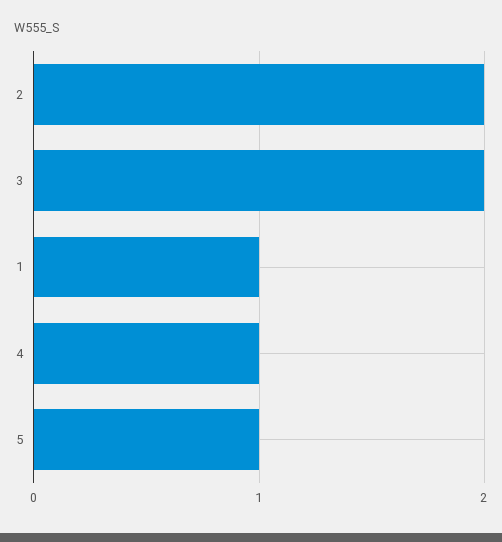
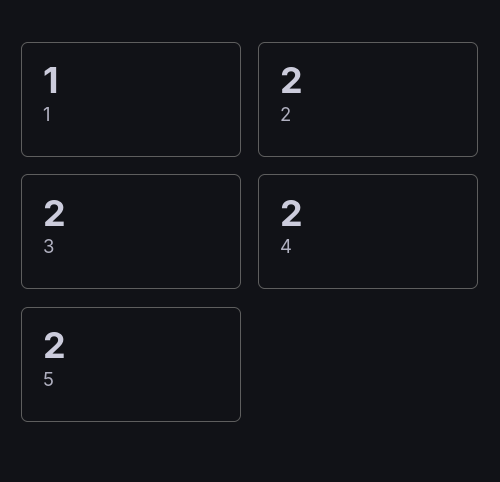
4: 1 -> 2
5: 1 -> 2

